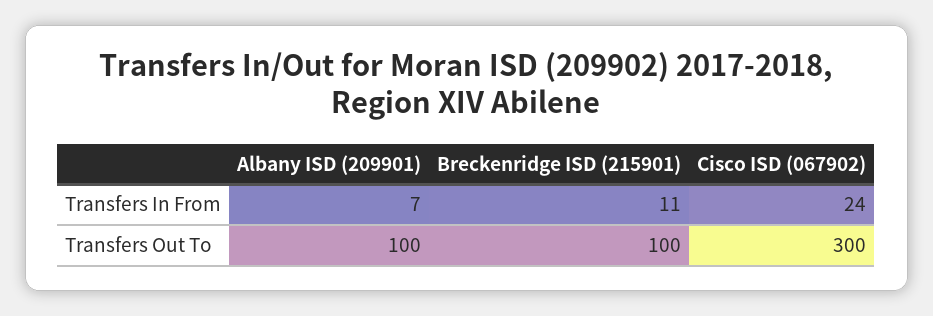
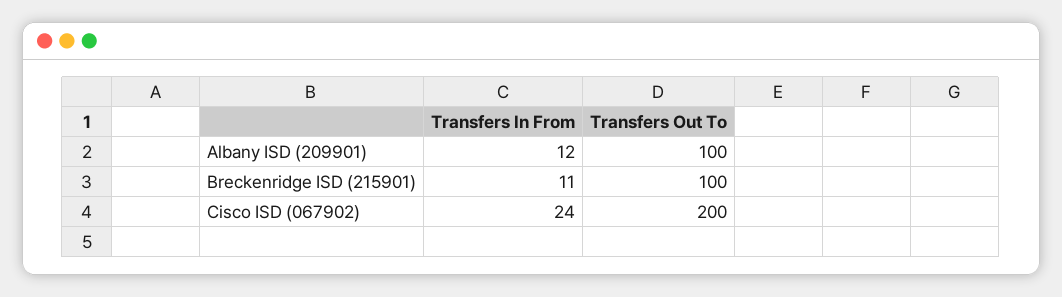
Albany ISD (209901), Transfers In From: 7 -> 12
Cisco ISD (067902), Transfers Out To: 300 -> 200

